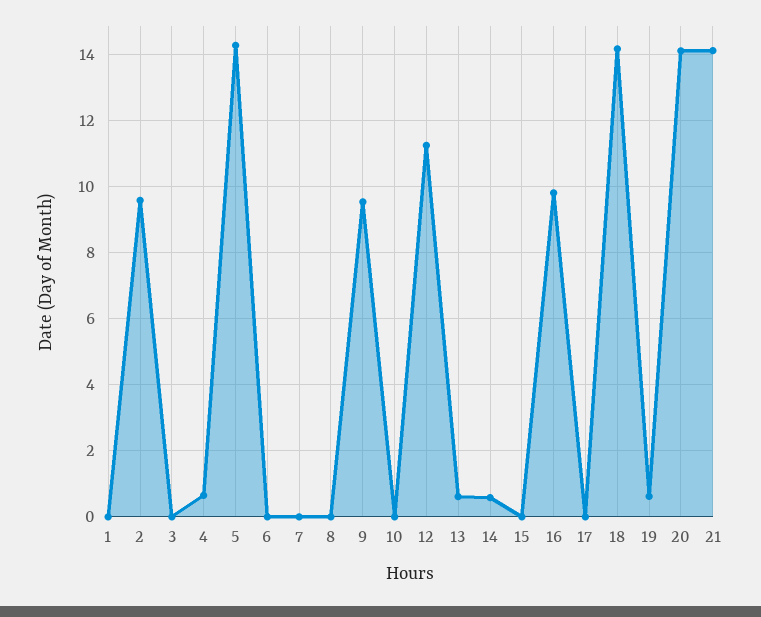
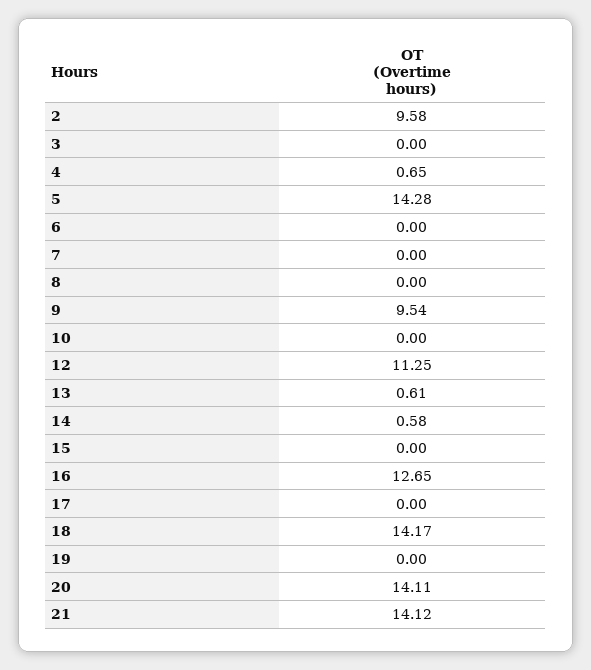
1: 0 -> none
16: 9.8 -> 12.65
19: 0.6 -> 0

